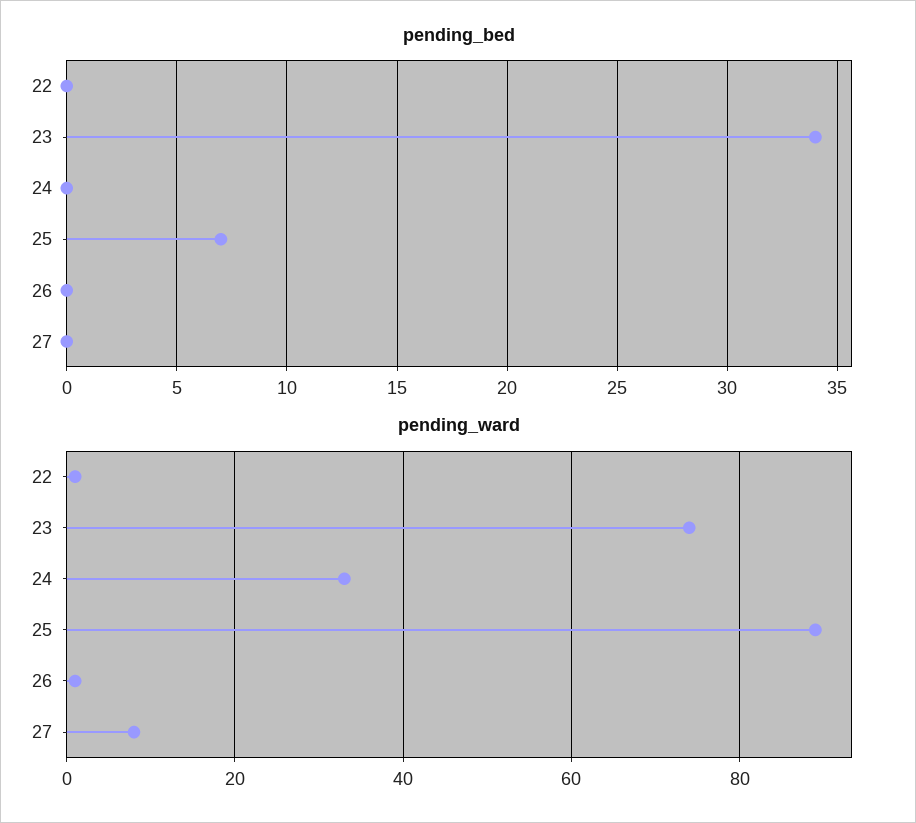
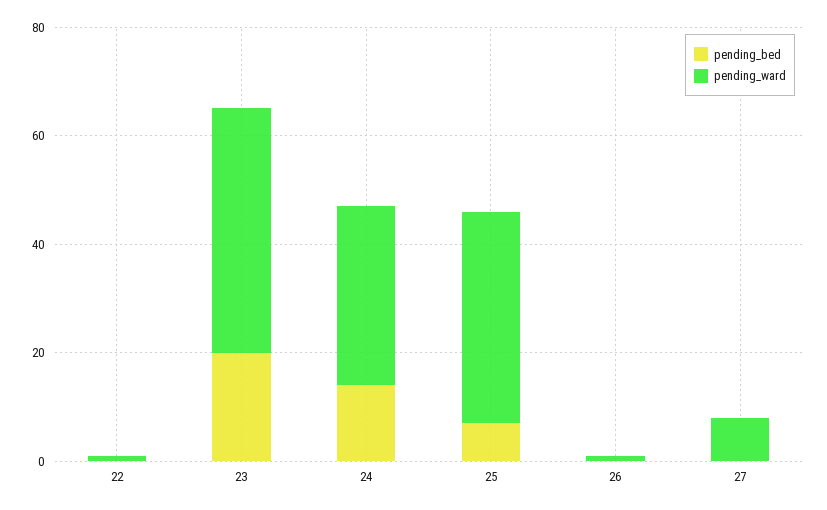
pending_bed, 23: 34 -> 20
pending_bed, 24: 0 -> 15
pending_ward, 23: 75 -> 45
pending_ward, 25: 90 -> 40

